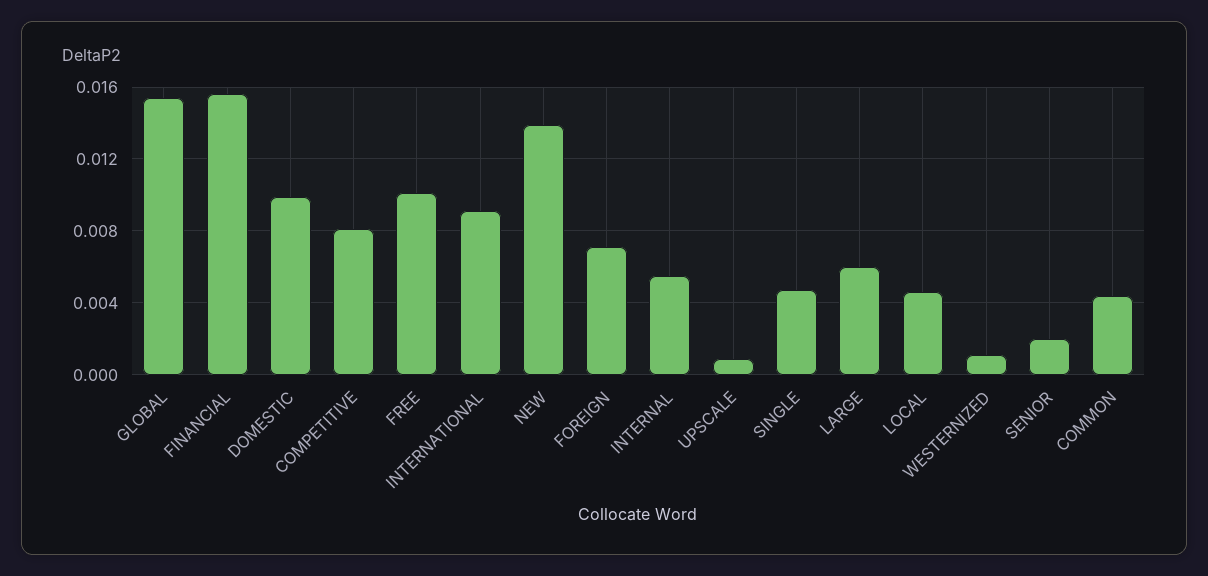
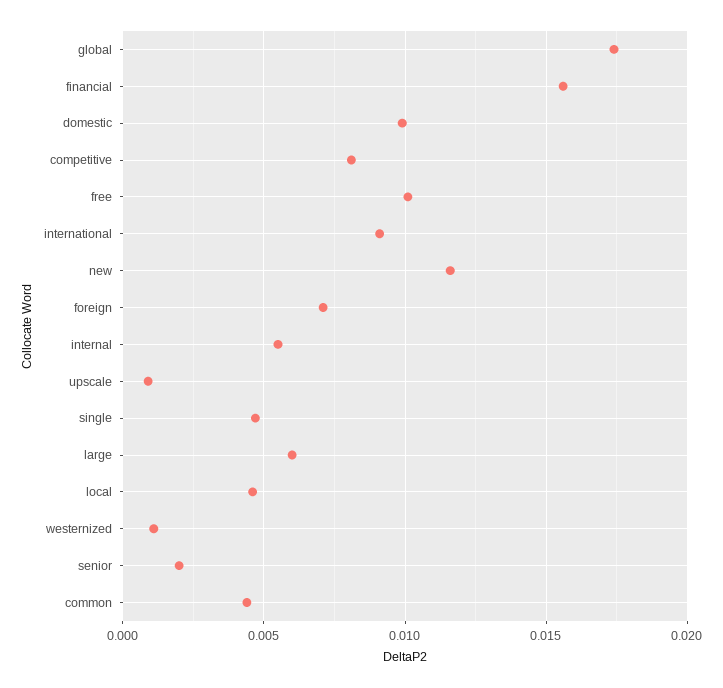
GLOBAL: 0.0155 -> 0.0175
NEW: 0.014 -> 0.0115

